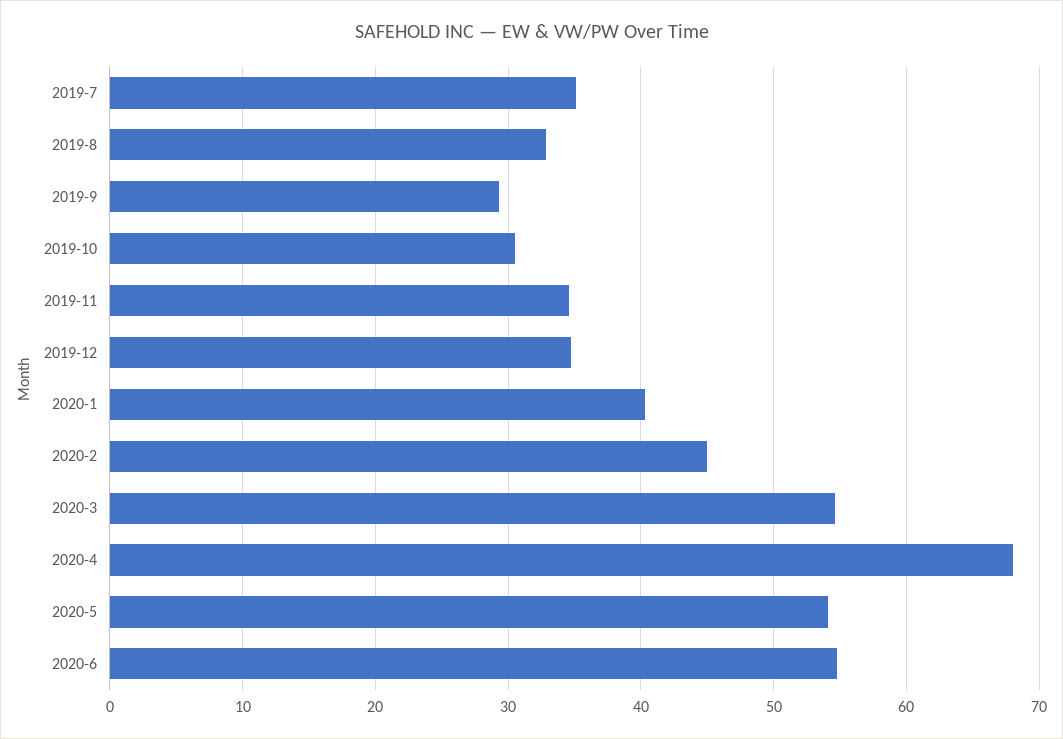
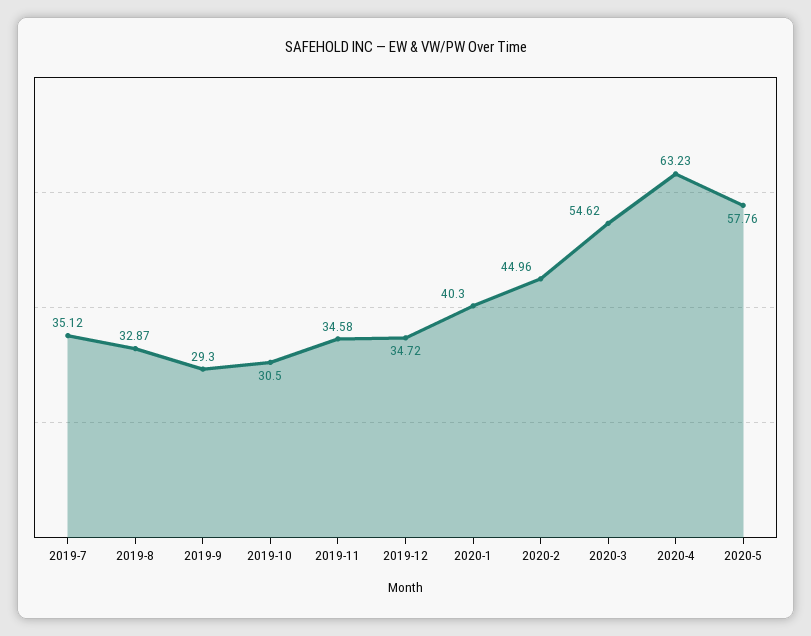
2020-4: 68 -> 63.23
2020-5: 54 -> 57.76
2020-6: 55 -> none

